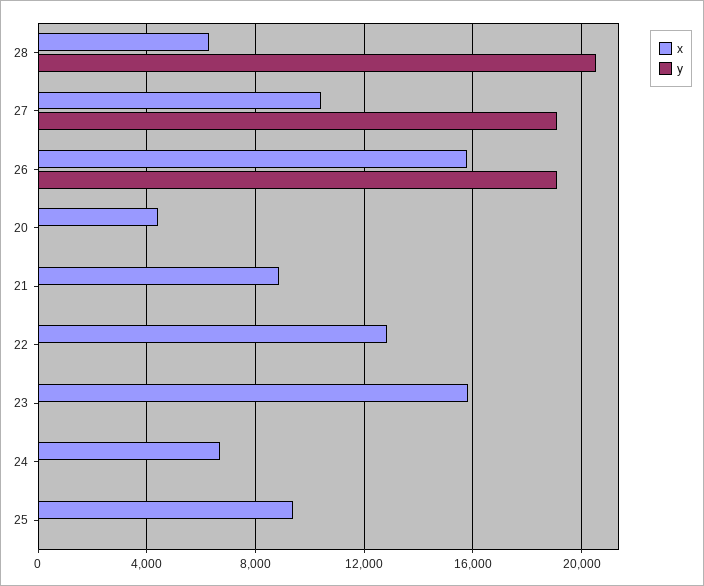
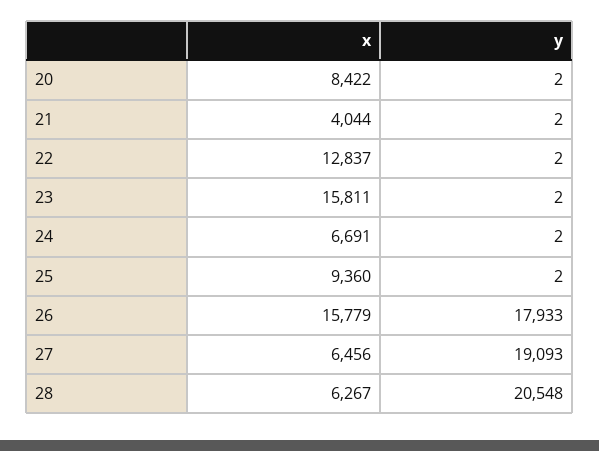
x, 27: 10500 -> 6456
y, 26: 19000 -> 17933
x, 20: 4500 -> 8422
x, 21: 9000 -> 4044

